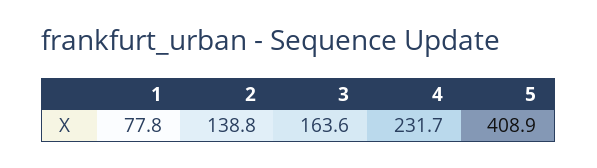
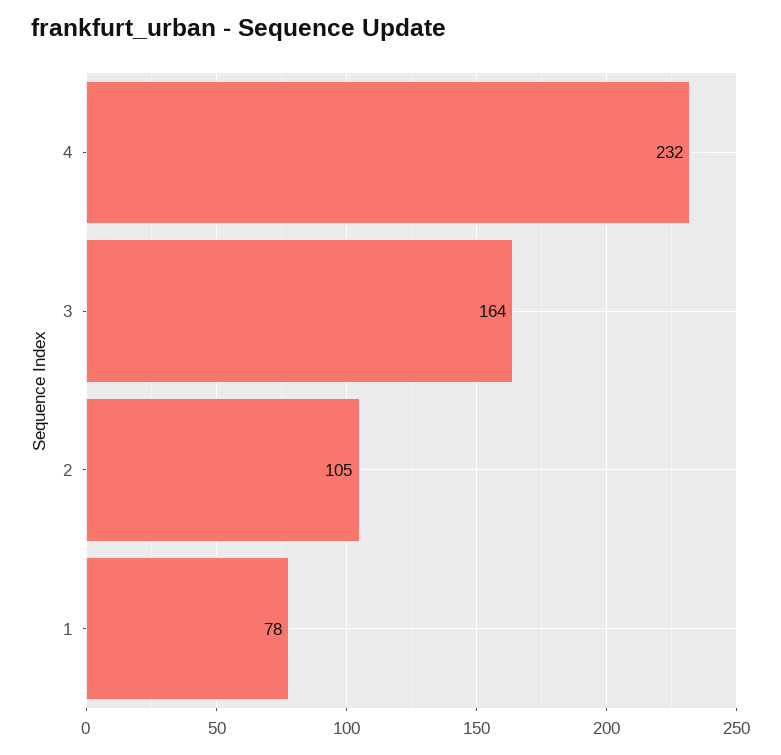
2: 138.8 -> 105
5: 408.9 -> none

